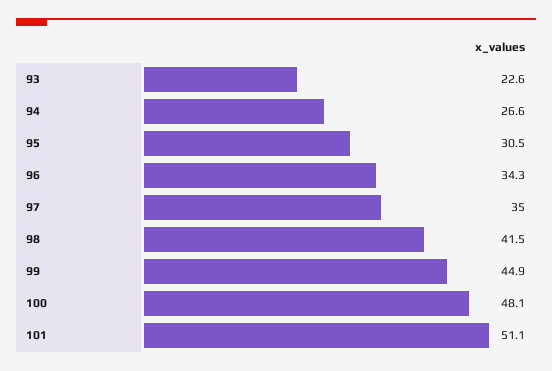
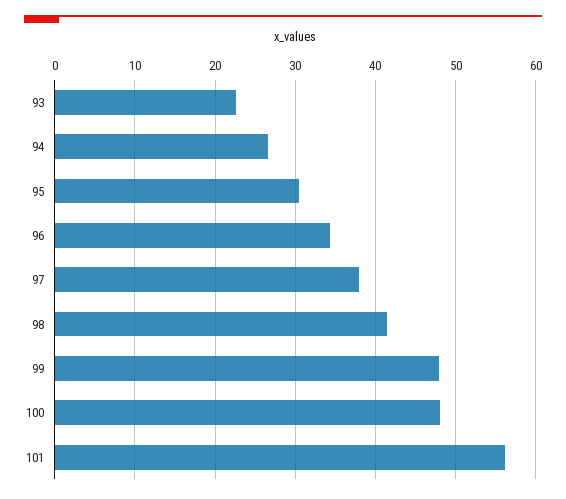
97: 35 -> 38
99: 44.9 -> 48
101: 51.1 -> 56

